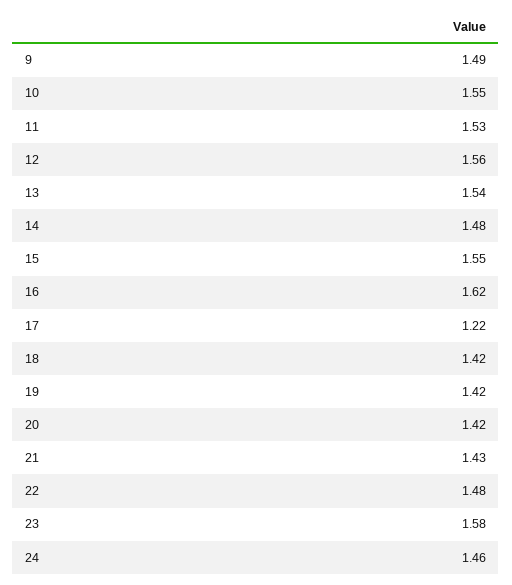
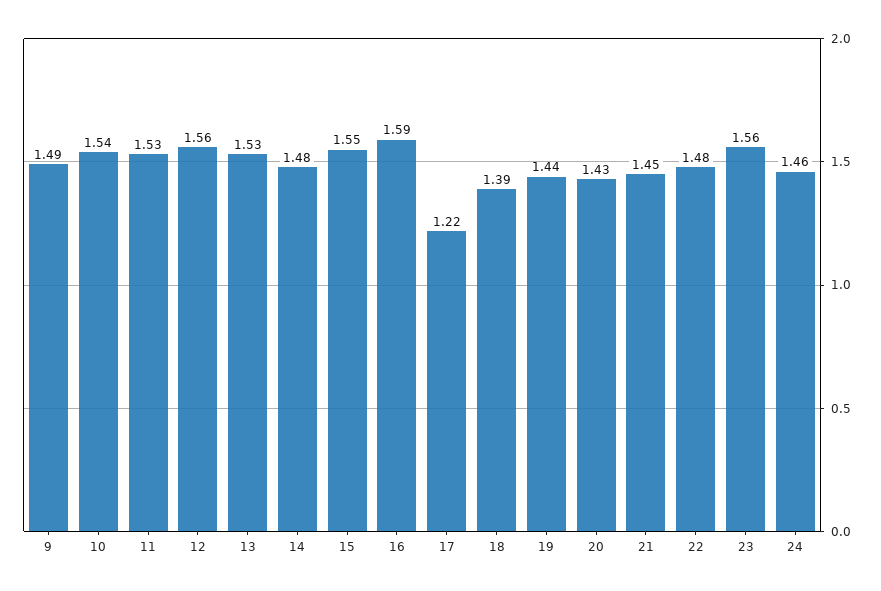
10: 1.55 -> 1.54
13: 1.54 -> 1.53
16: 1.62 -> 1.59
18: 1.42 -> 1.39
19: 1.42 -> 1.44
20: 1.42 -> 1.43
21: 1.43 -> 1.45
23: 1.58 -> 1.56

